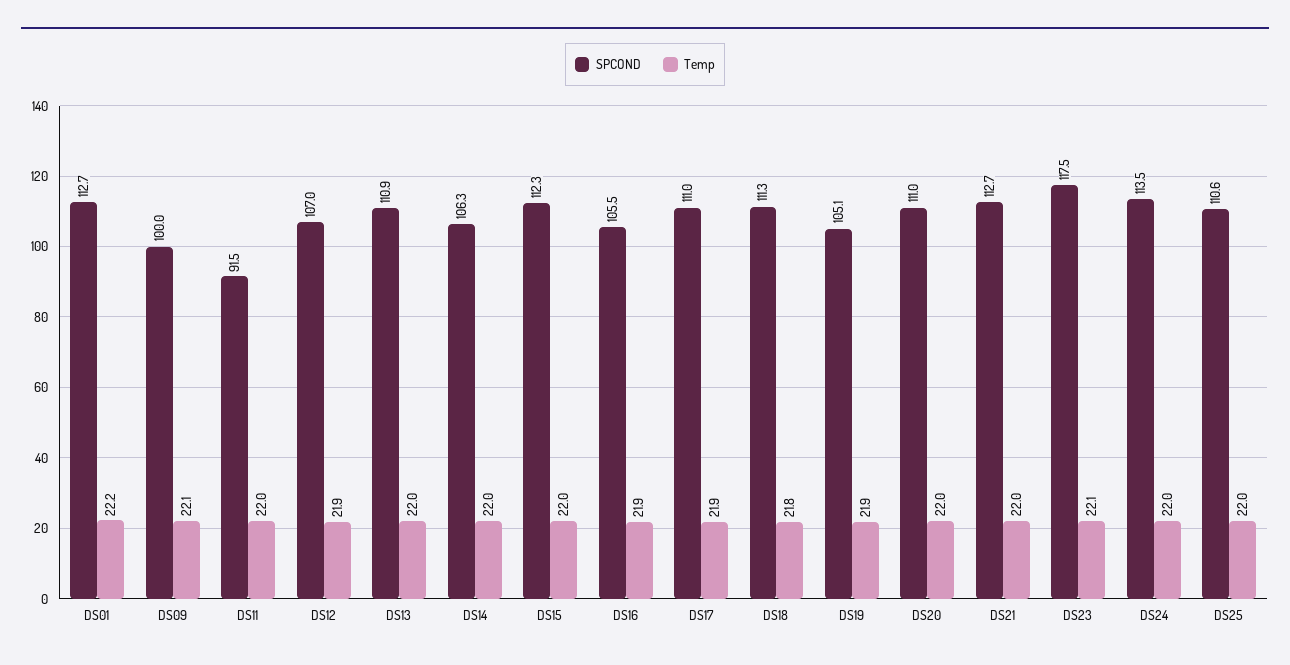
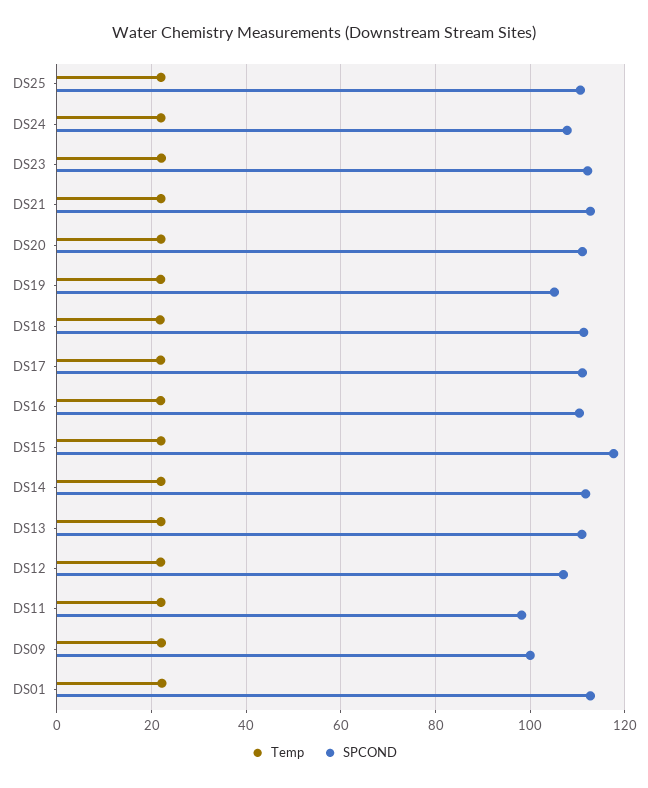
SPCOND, DS11: 91.5 -> 98
SPCOND, DS14: 106.3 -> 112
SPCOND, DS15: 112.3 -> 118
SPCOND, DS16: 105.5 -> 110
SPCOND, DS23: 117.5 -> 112
SPCOND, DS24: 113.5 -> 108

